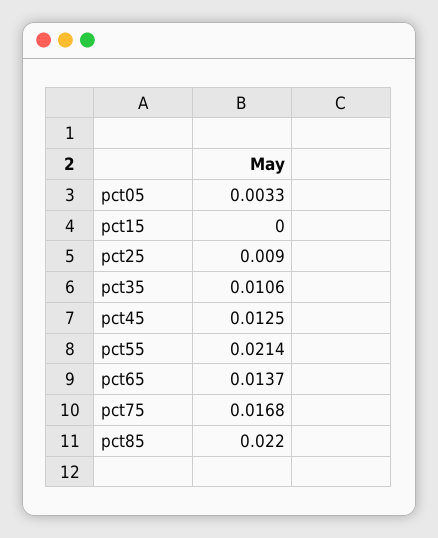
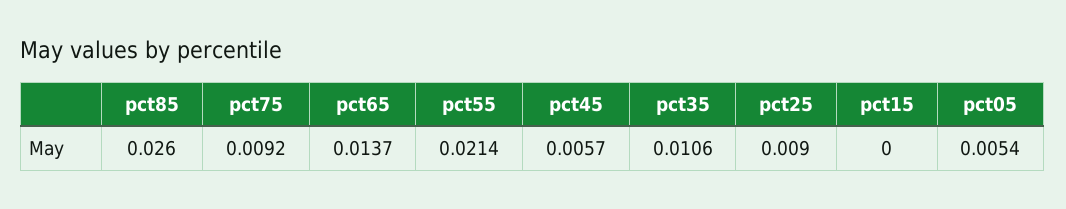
pct05: 0.0033 -> 0.0054
pct45: 0.0125 -> 0.0057
pct75: 0.0168 -> 0.0092
pct85: 0.022 -> 0.026

